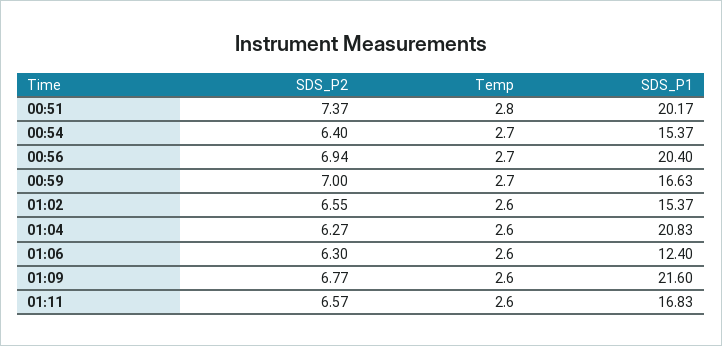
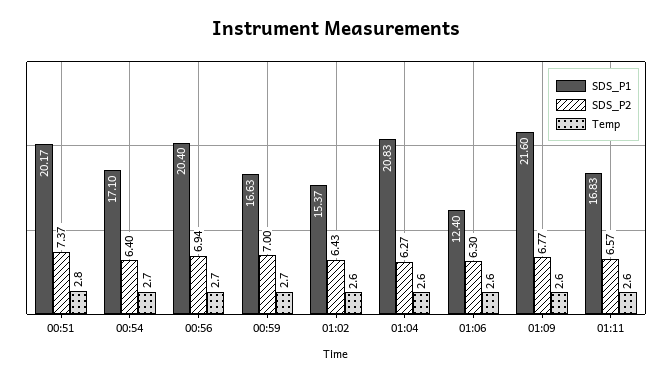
SDS_P1, 00:54: 15.37 -> 17.1
SDS_P2, 01:02: 6.55 -> 6.43

